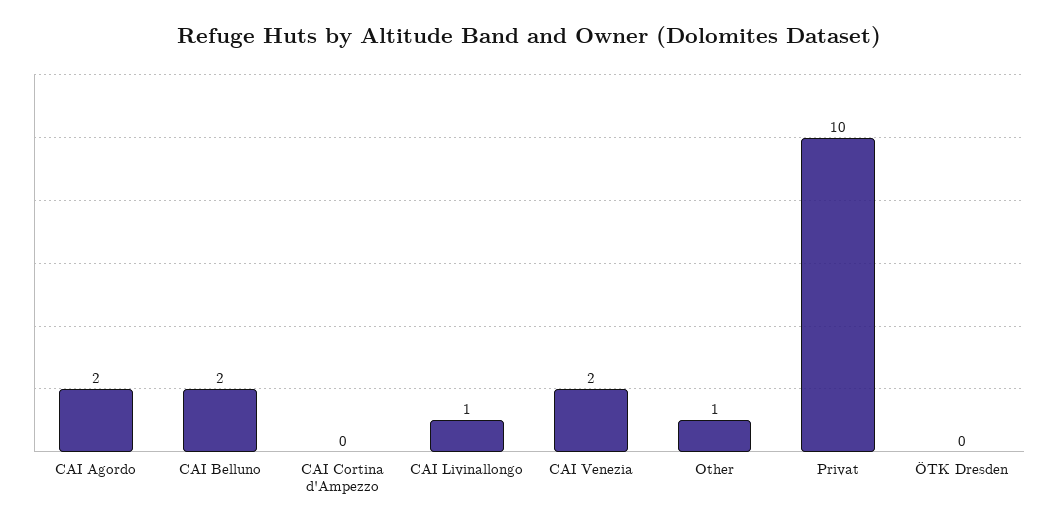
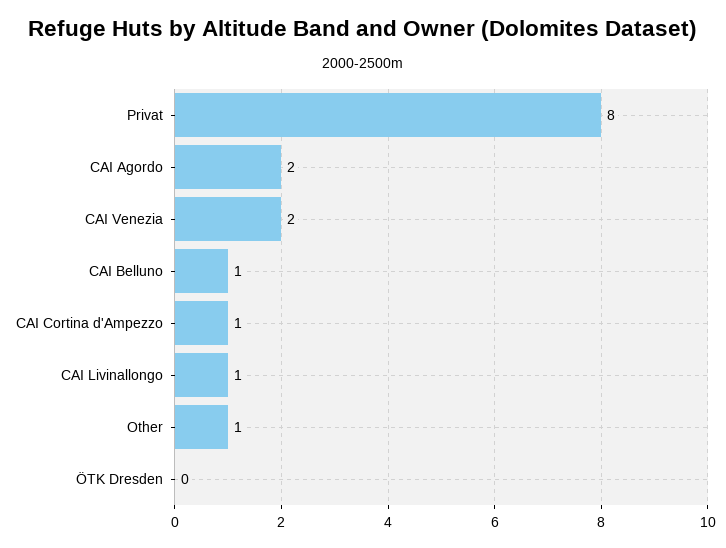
CAI Belluno: 2 -> 1
CAI Cortina d'Ampezzo: 0 -> 1
Privat: 10 -> 8

